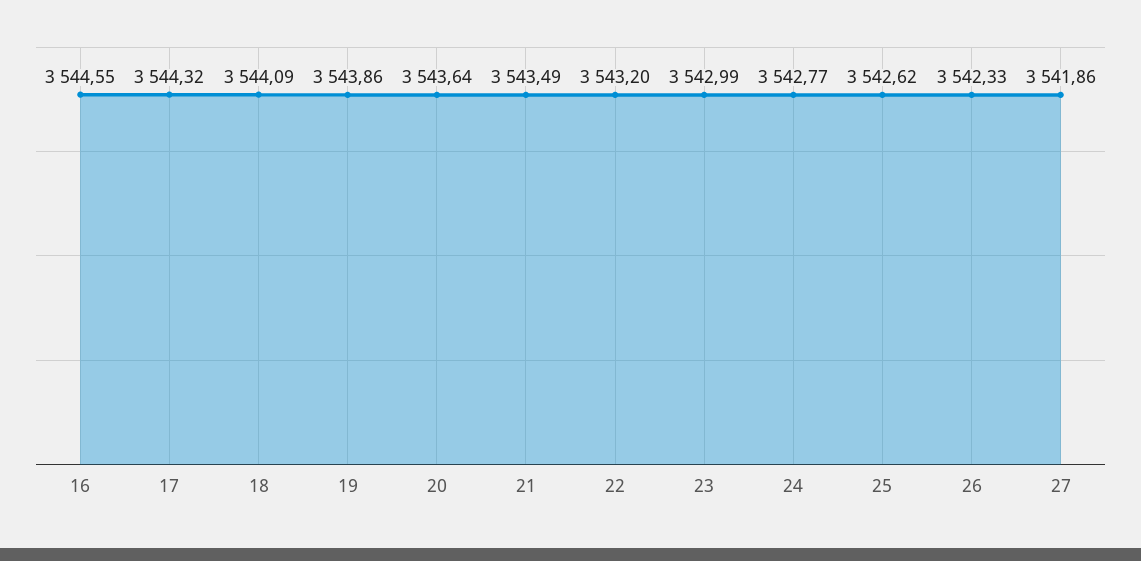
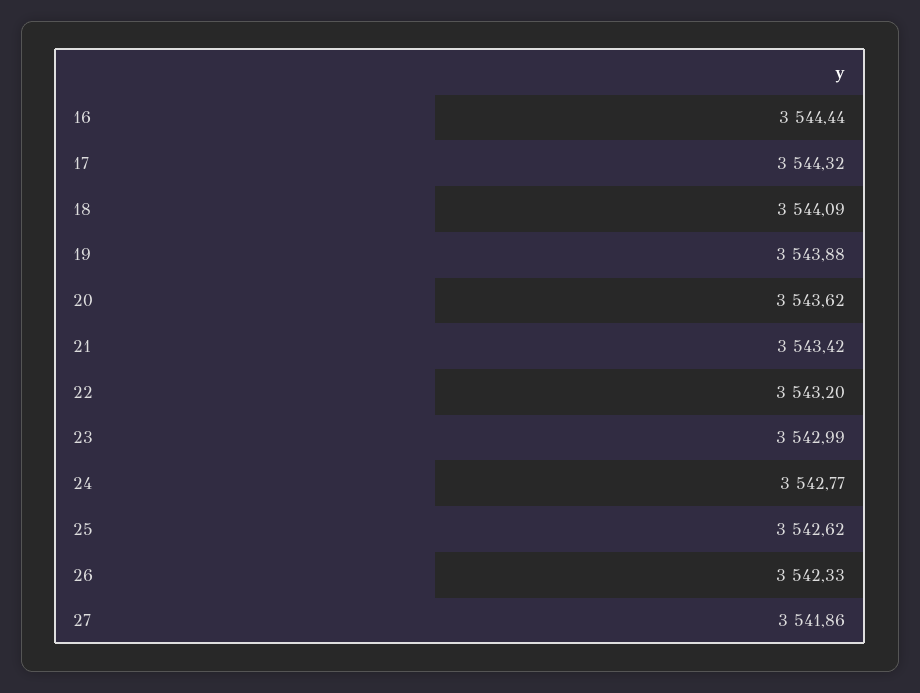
16: 3544.55 -> 3544.44
19: 3543.86 -> 3543.88
20: 3543.64 -> 3543.62
21: 3543.49 -> 3543.42

